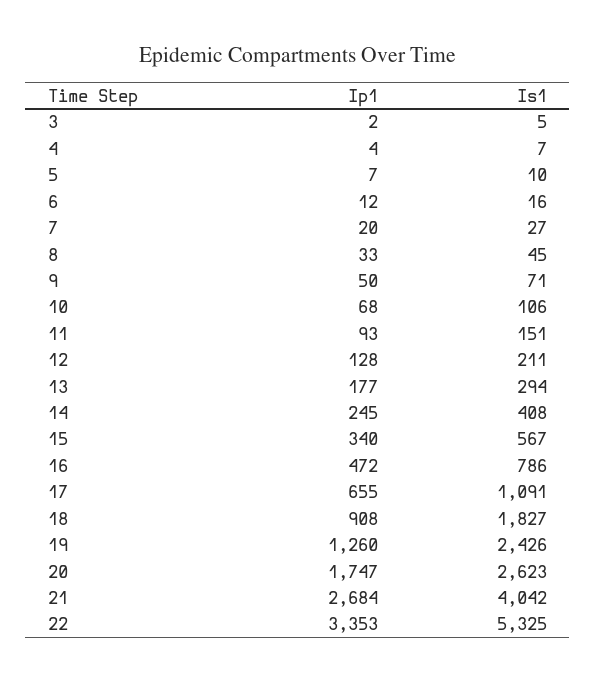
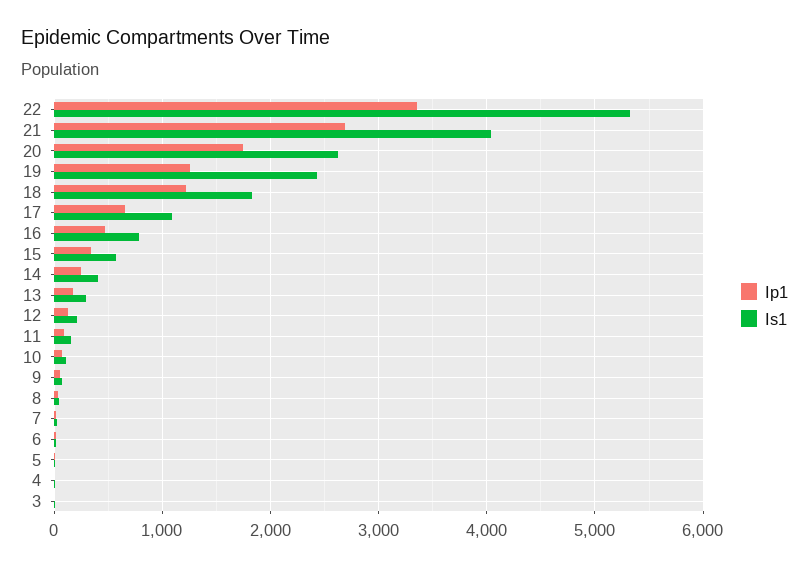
Ip1, 18: 908 -> 1200

